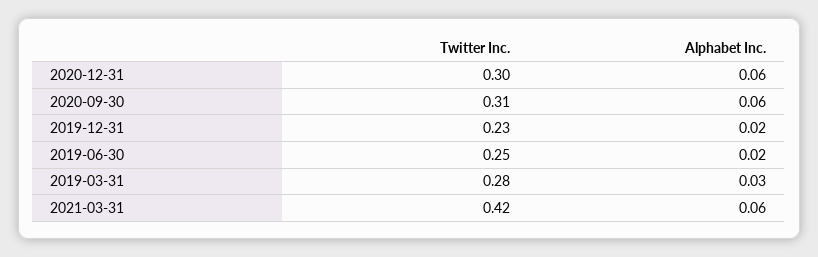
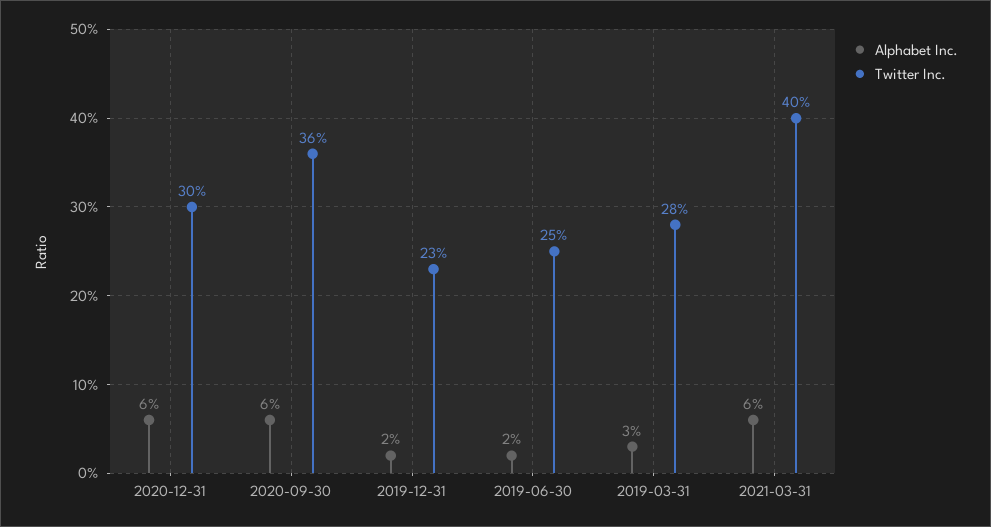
Twitter Inc., 2020-09-30: 0.31 -> 0.36
Twitter Inc., 2021-03-31: 0.42 -> 0.4

